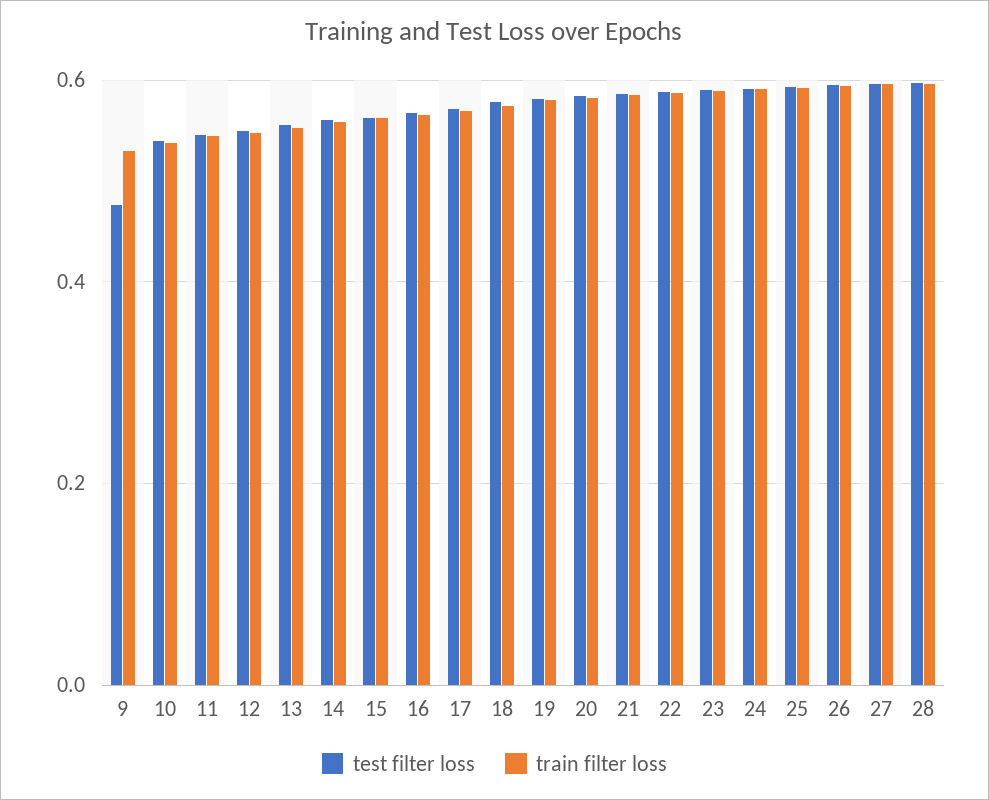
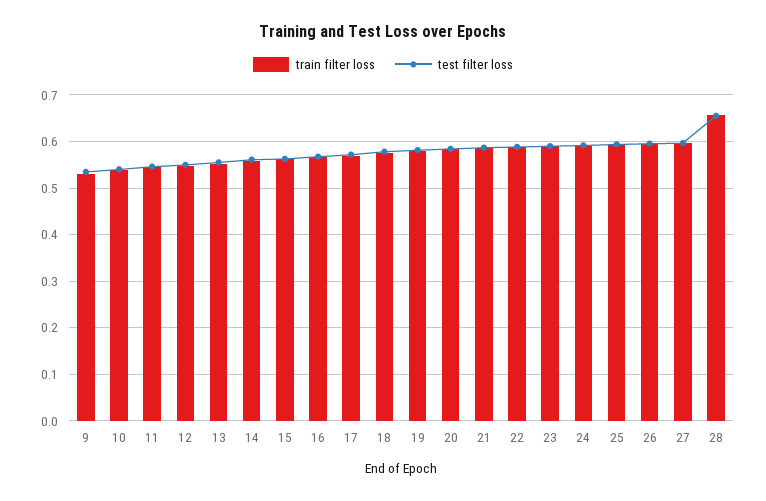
test filter loss, 9: 0.48 -> 0.54
test filter loss, 28: 0.6 -> 0.66
train filter loss, 28: 0.6 -> 0.66

